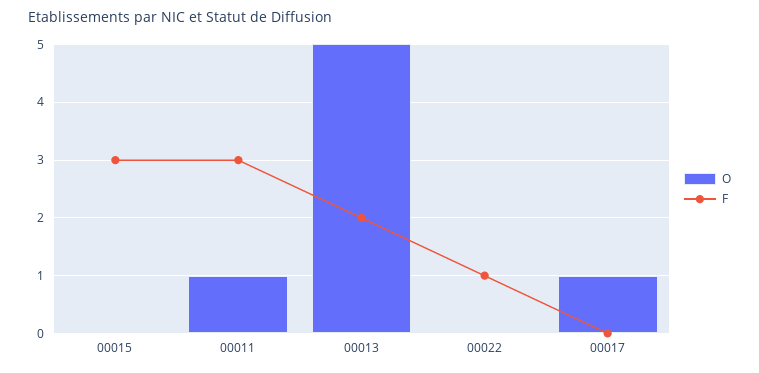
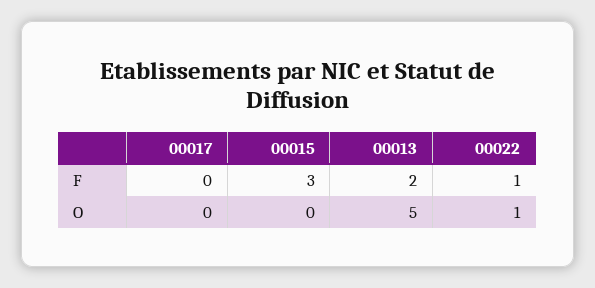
O, 00011: 1 -> none
F, 00011: 3 -> none
O, 00022: 0 -> 1
O, 00017: 1 -> 0

